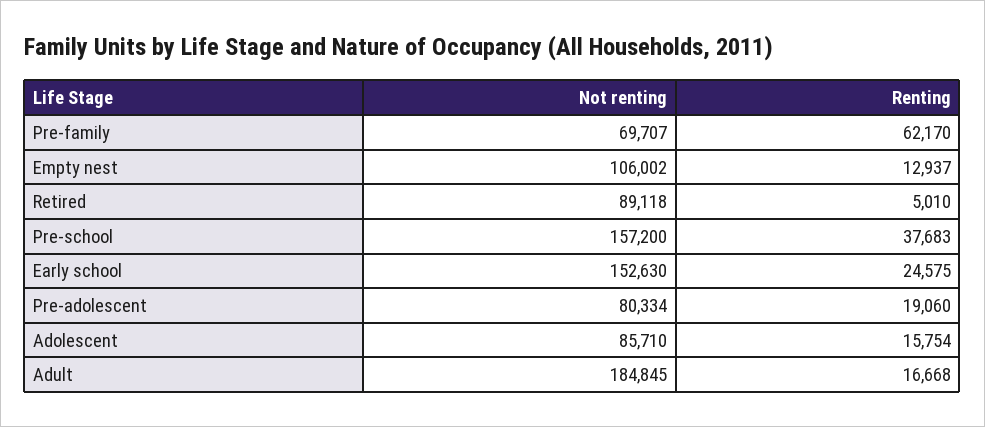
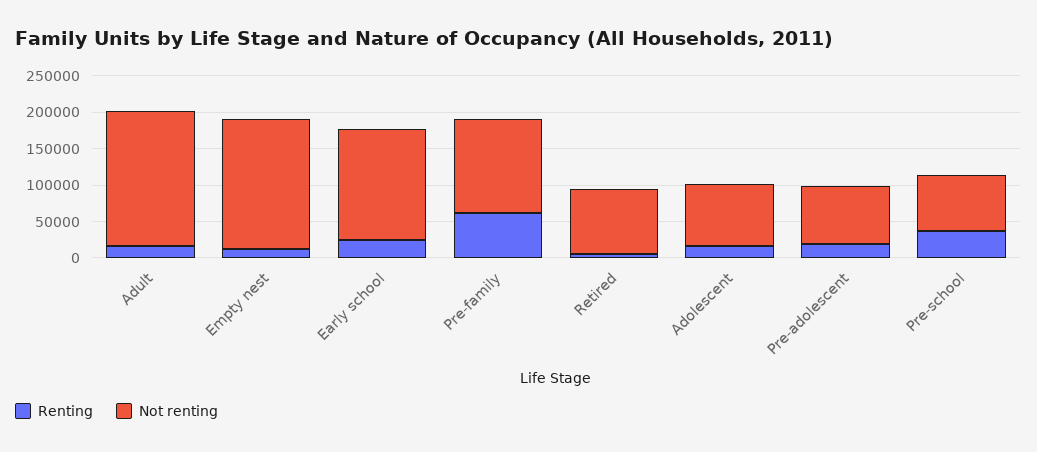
Not renting, Pre-family: 69707 -> 125000
Not renting, Empty nest: 106002 -> 175000
Not renting, Pre-school: 157200 -> 75000

